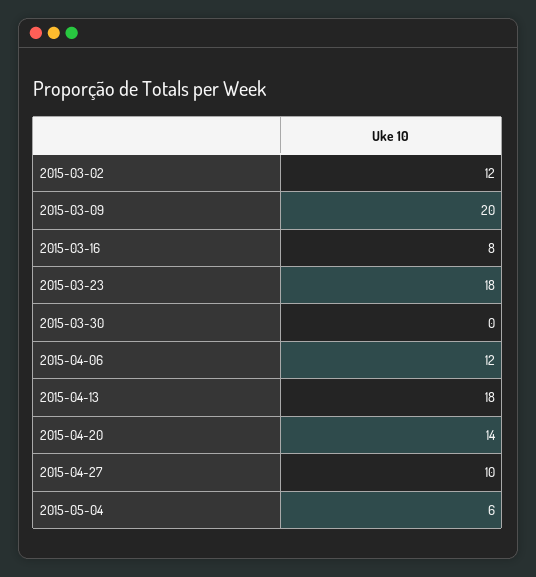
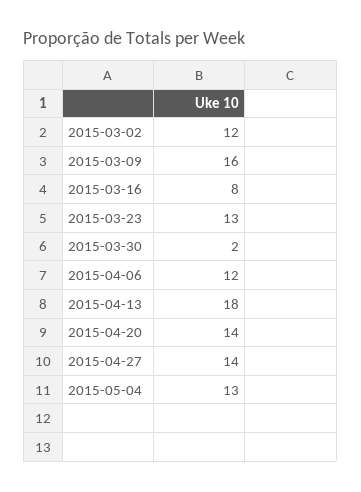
2015-03-09: 20 -> 16
2015-03-23: 18 -> 13
2015-03-30: 0 -> 2
2015-04-27: 10 -> 14
2015-05-04: 6 -> 13

